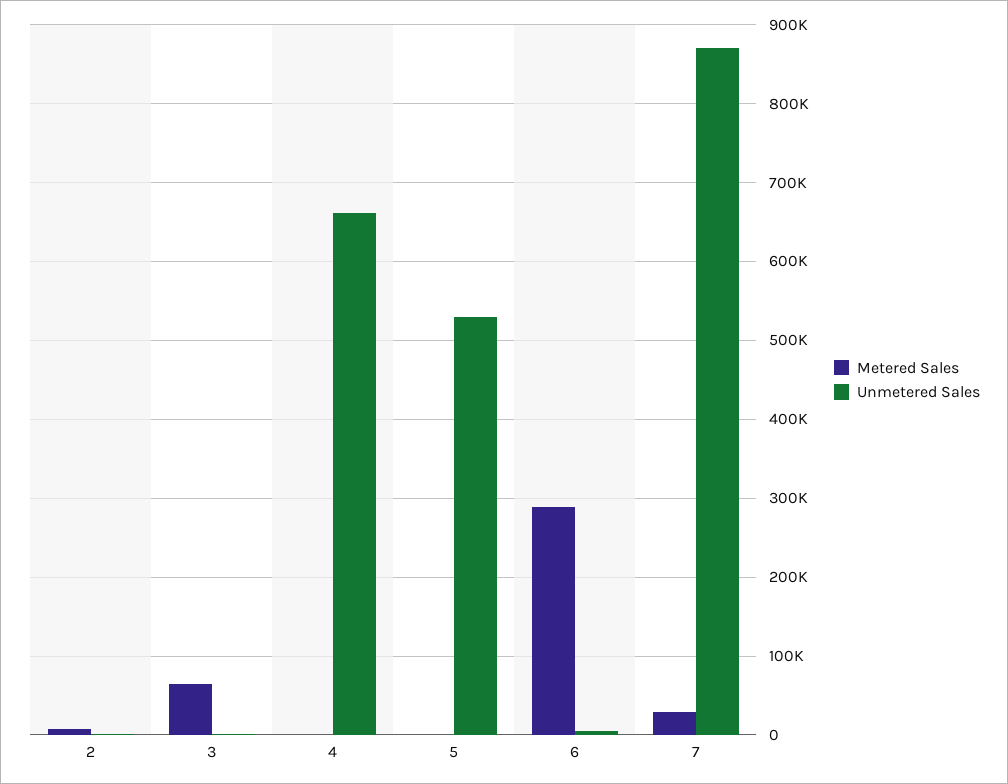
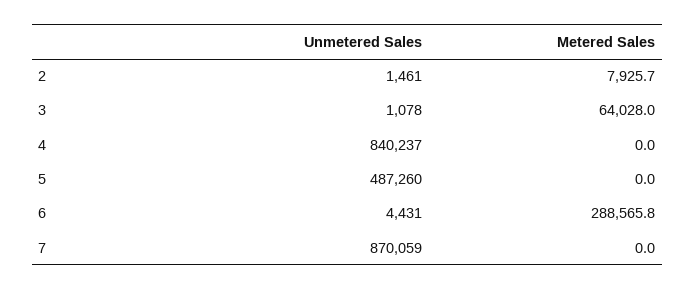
Unmetered Sales, 4: 660000 -> 840237
Unmetered Sales, 5: 530000 -> 487260
Metered Sales, 7: 30000 -> 0

